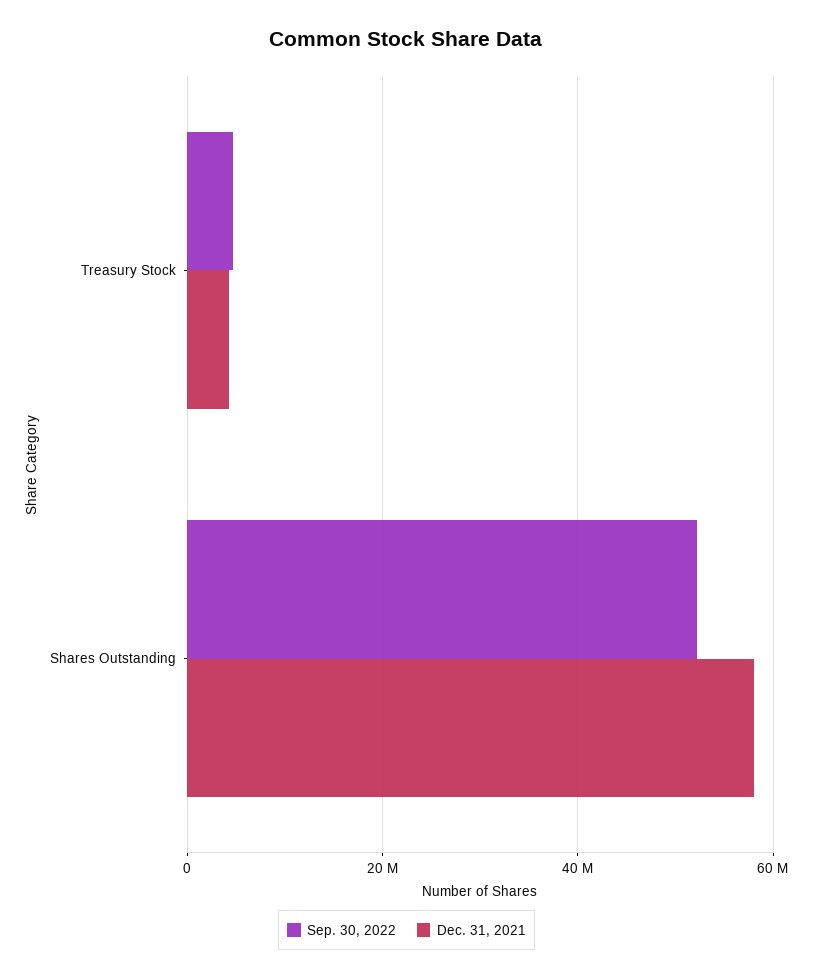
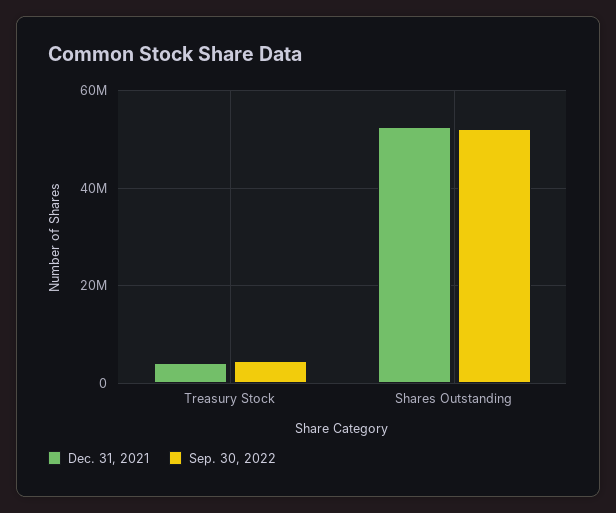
Dec. 31, 2021, Shares Outstanding: 58000000 -> 52000000

